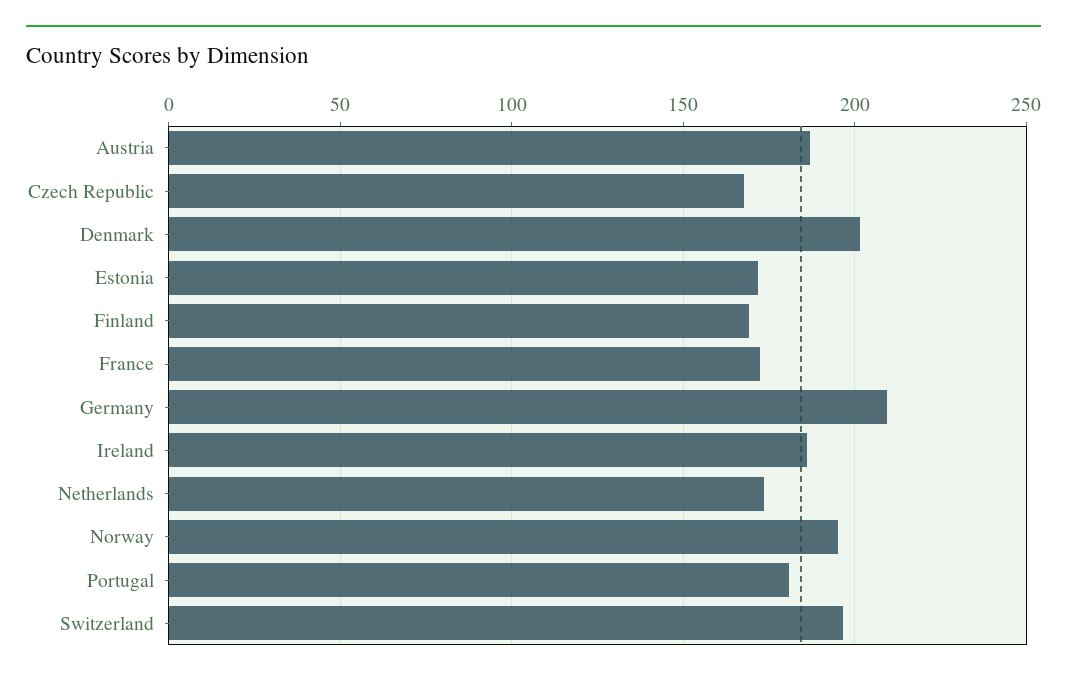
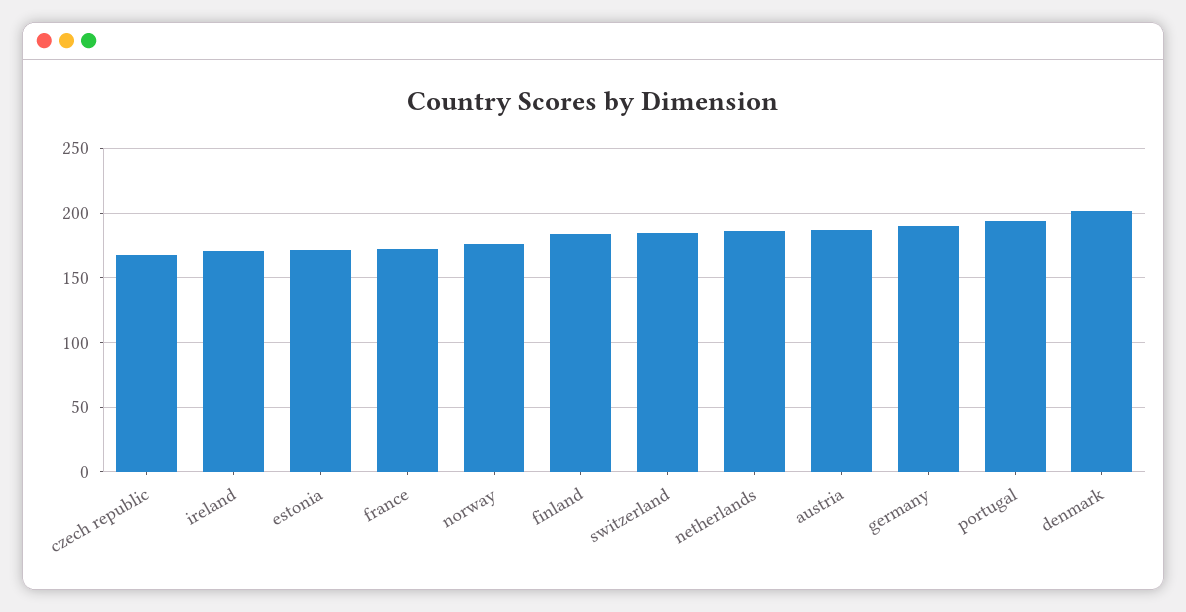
Finland: 170 -> 185
Germany: 210 -> 190
Ireland: 185 -> 170
Netherlands: 175 -> 185
Norway: 195 -> 175
Portugal: 180 -> 195
Switzerland: 195 -> 185

